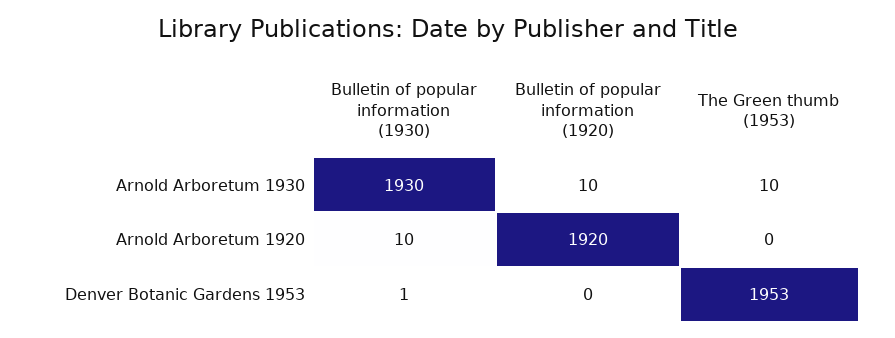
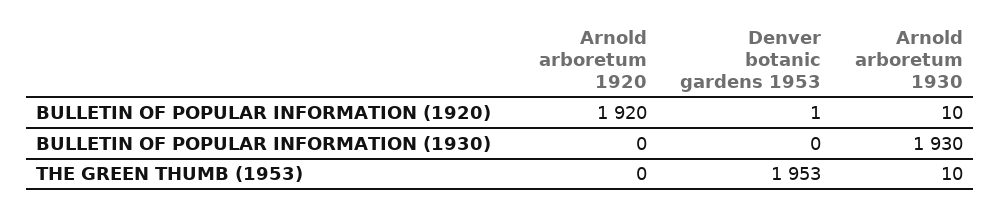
Bulletin of popular information (1930), Arnold Arboretum 1920: 10 -> 0
Bulletin of popular information (1930), Denver Botanic Gardens 1953: 1 -> 0
Bulletin of popular information (1920), Denver Botanic Gardens 1953: 0 -> 1

